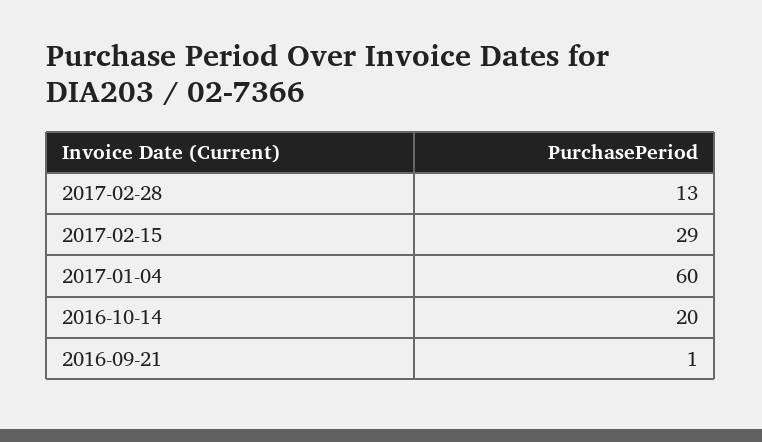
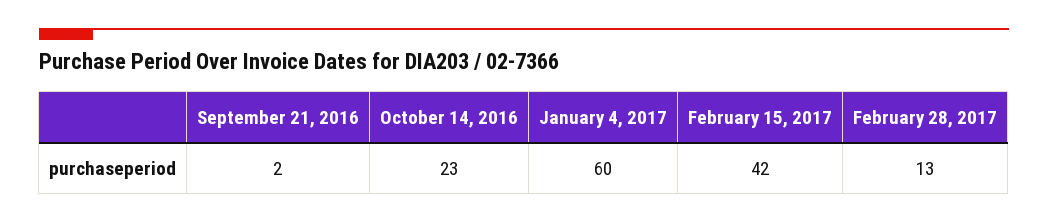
2017-02-15: 29 -> 42
2016-10-14: 20 -> 23
2016-09-21: 1 -> 2

